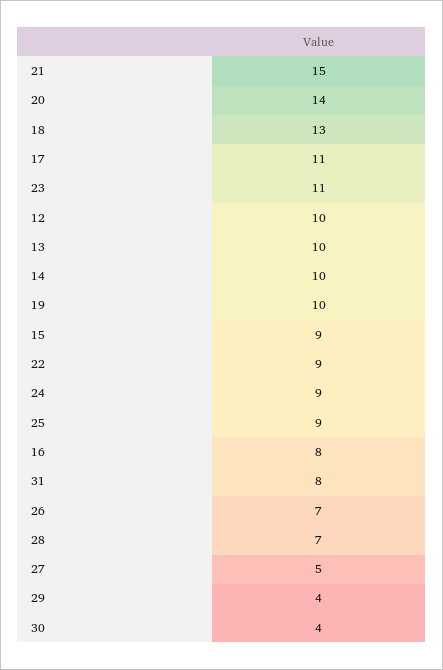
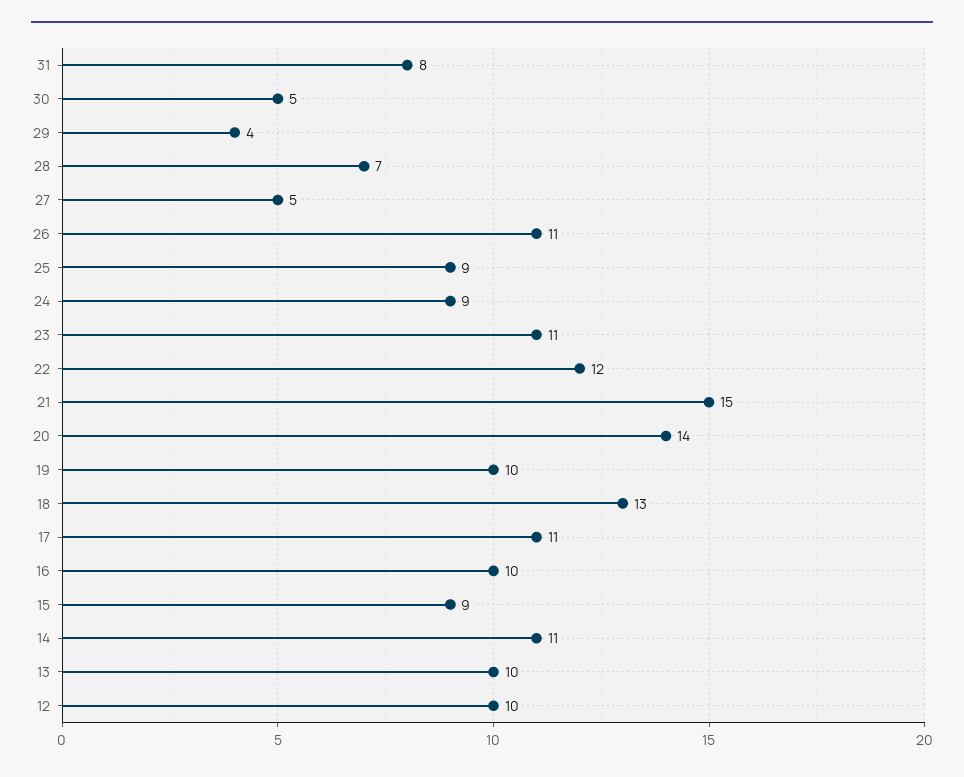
14: 10 -> 11
22: 9 -> 12
16: 8 -> 10
26: 7 -> 11
30: 4 -> 5

